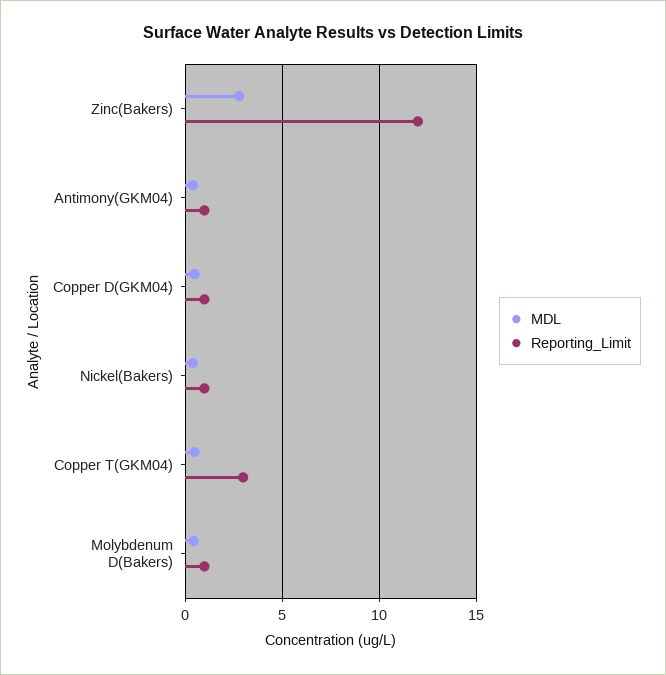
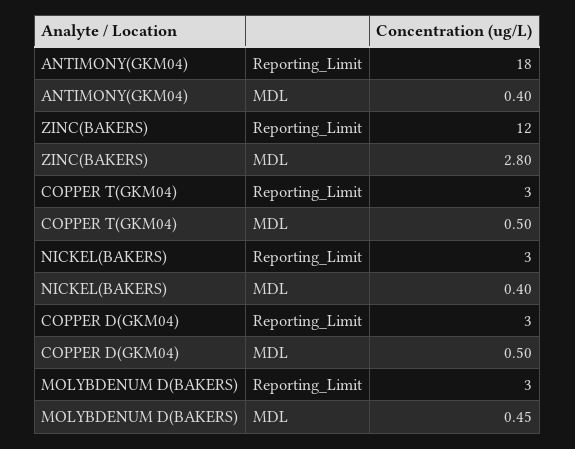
Reporting_Limit, Antimony(GKM04): 1 -> 18
Reporting_Limit, Copper D(GKM04): 1 -> 3
Reporting_Limit, Nickel(Bakers): 1 -> 3
Reporting_Limit, Molybdenum D(Bakers): 1 -> 3

